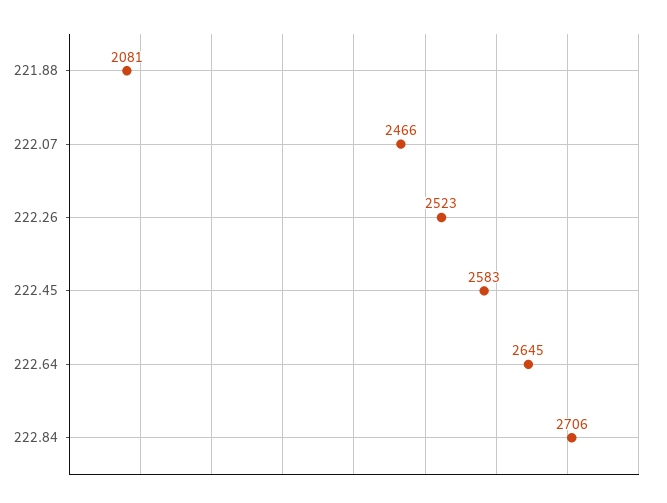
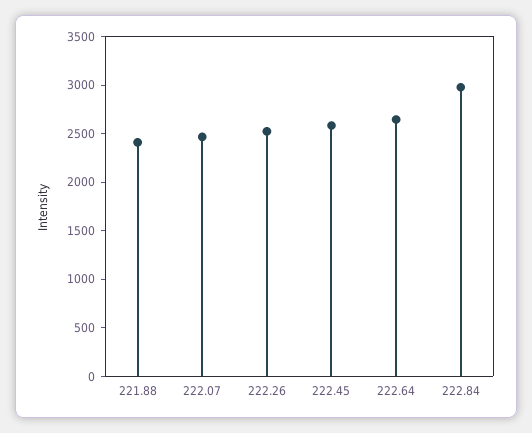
221.88: 2081 -> 2400
222.84: 2706 -> 3000

